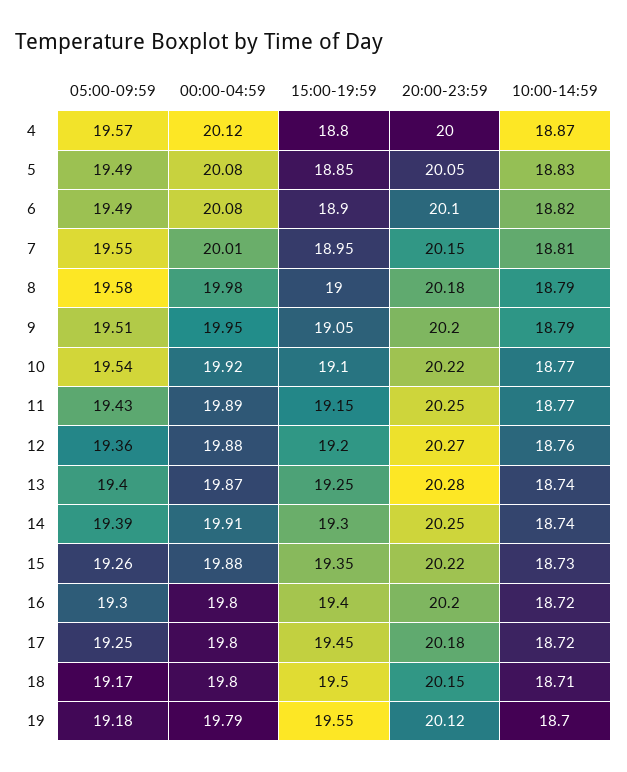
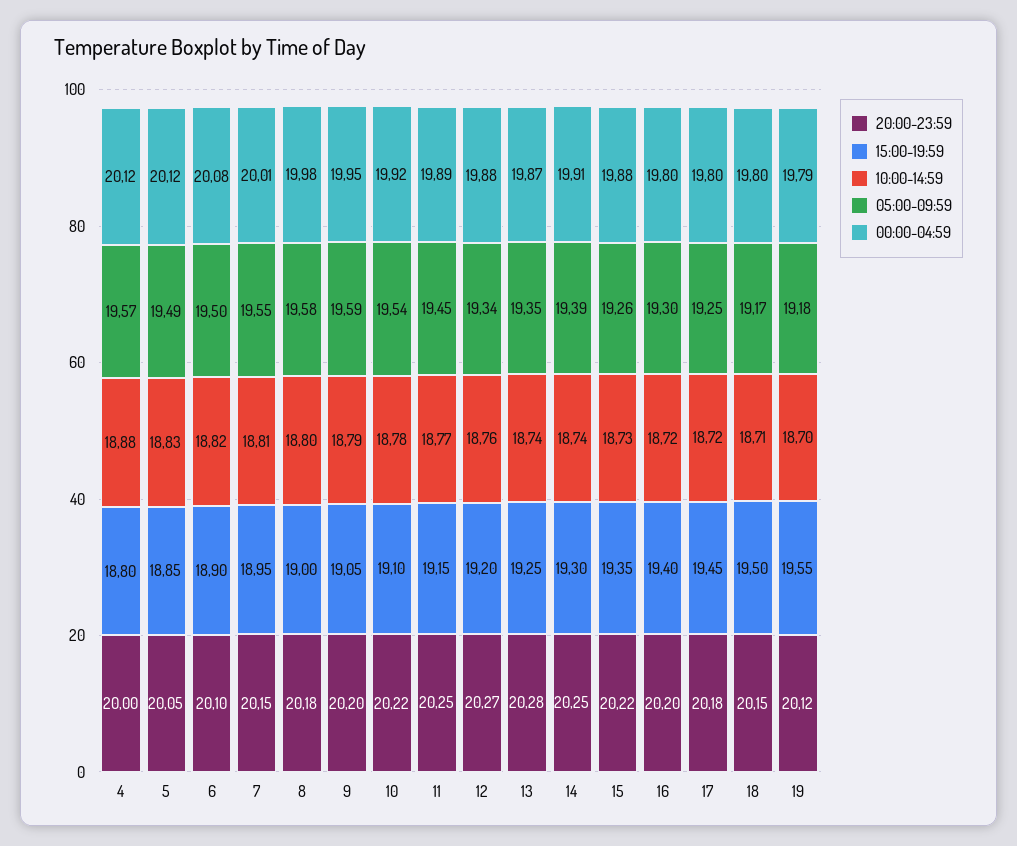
10:00-14:59, 4: 18.87 -> 18.88
00:00-04:59, 5: 20.08 -> 20.12
05:00-09:59, 6: 19.49 -> 19.5
10:00-14:59, 8: 18.79 -> 18.8
05:00-09:59, 9: 19.51 -> 19.59
10:00-14:59, 10: 18.77 -> 18.78
05:00-09:59, 11: 19.43 -> 19.45
05:00-09:59, 12: 19.36 -> 19.34
05:00-09:59, 13: 19.4 -> 19.35

